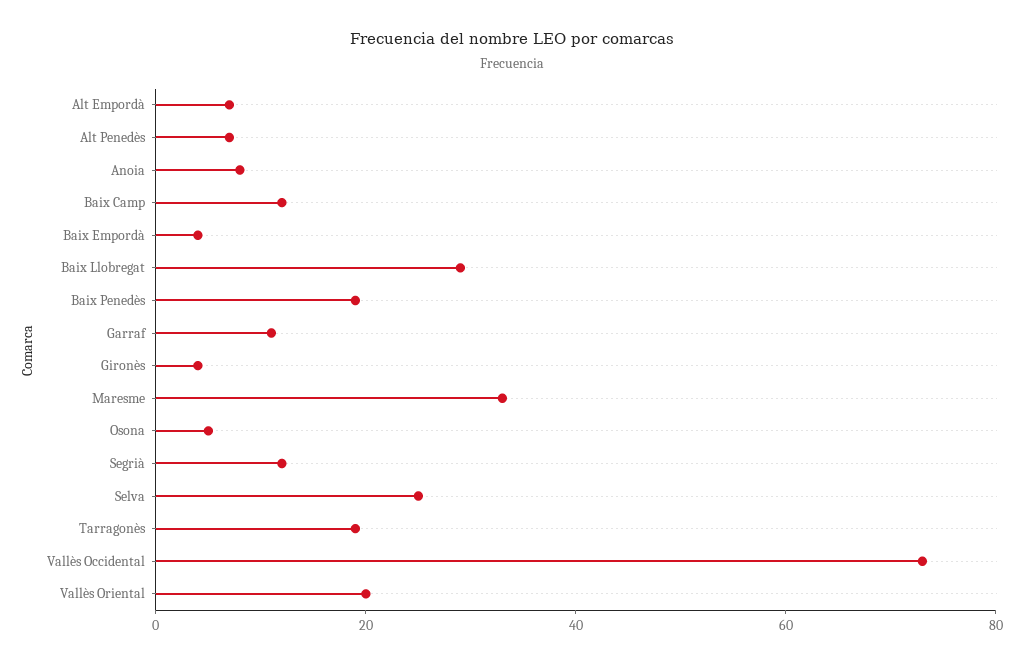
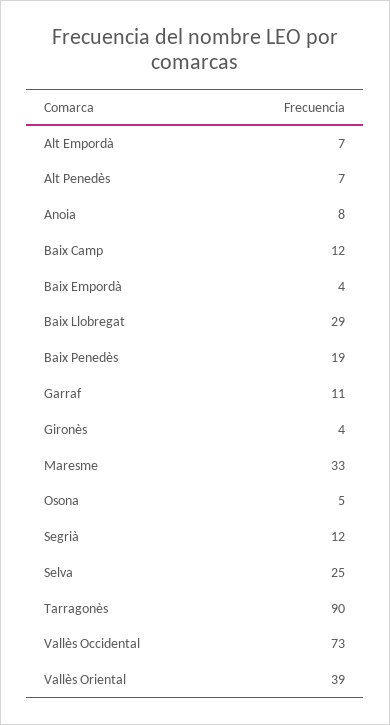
Tarragonès: 20 -> 90
Vallès Oriental: 20 -> 39

